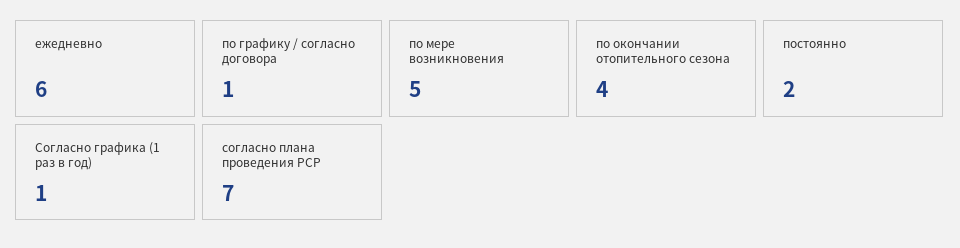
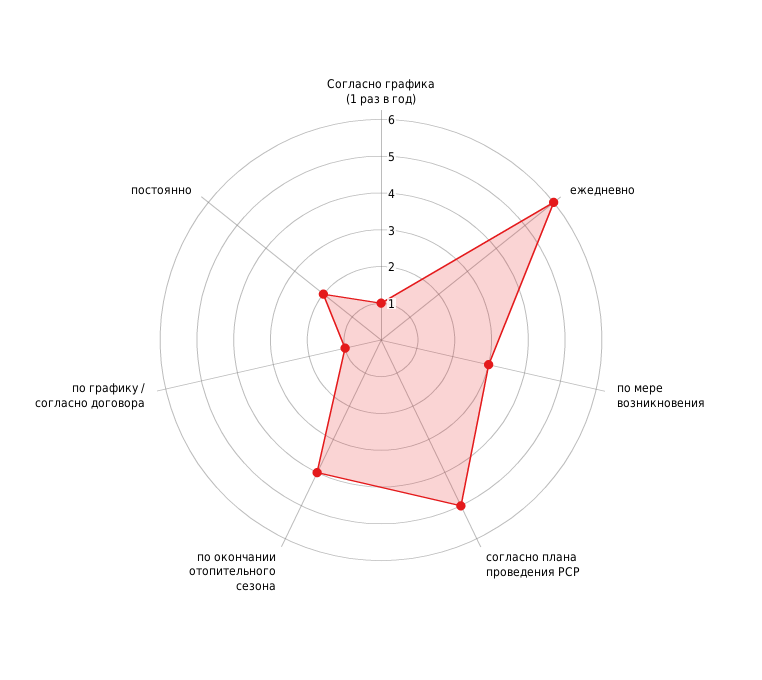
по мере возникновения: 5 -> 3
согласно плана проведения РСР: 7 -> 5

